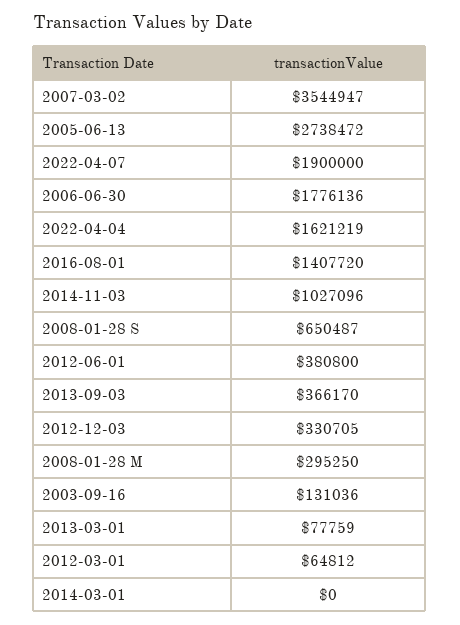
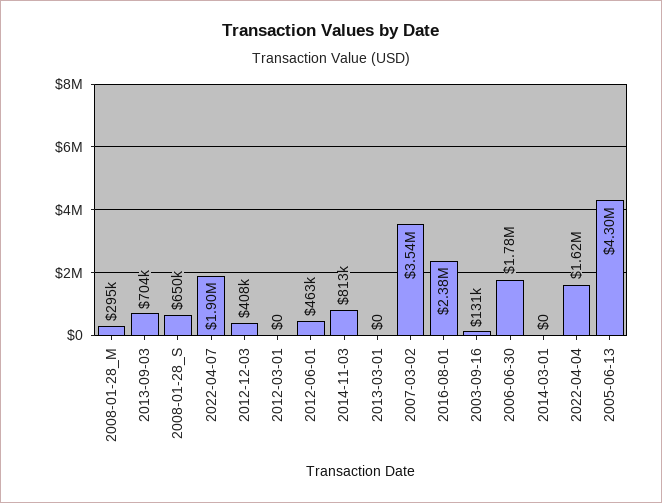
2005-06-13: 2738472 -> 4300000
2016-08-01: 1407720 -> 2380000
2014-11-03: 1027096 -> 813000
2012-06-01: 380800 -> 463000
2013-09-03: 366170 -> 704000
2012-12-03: 330705 -> 408000
2013-03-01: 77759 -> 0
2012-03-01: 64812 -> 0

